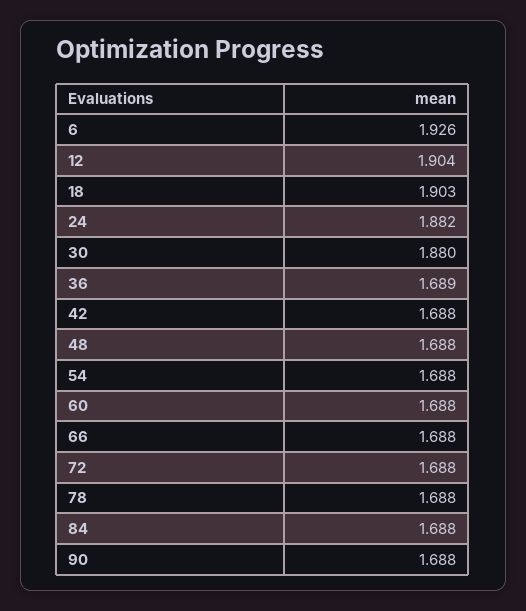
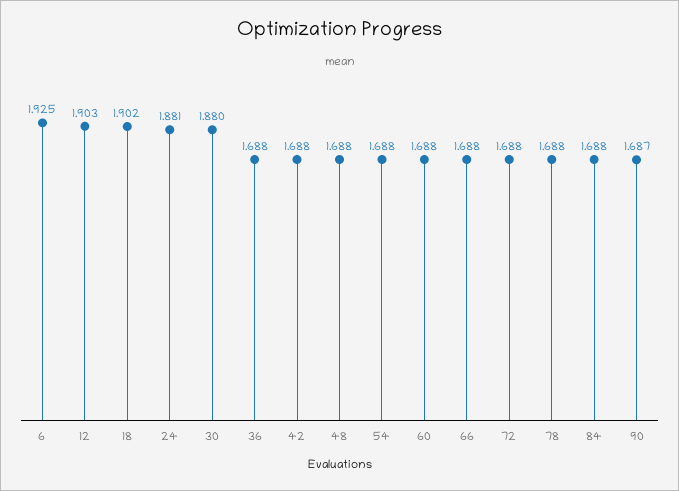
6: 1.926 -> 1.925
12: 1.904 -> 1.903
18: 1.903 -> 1.902
24: 1.882 -> 1.881
36: 1.689 -> 1.688
90: 1.688 -> 1.687

